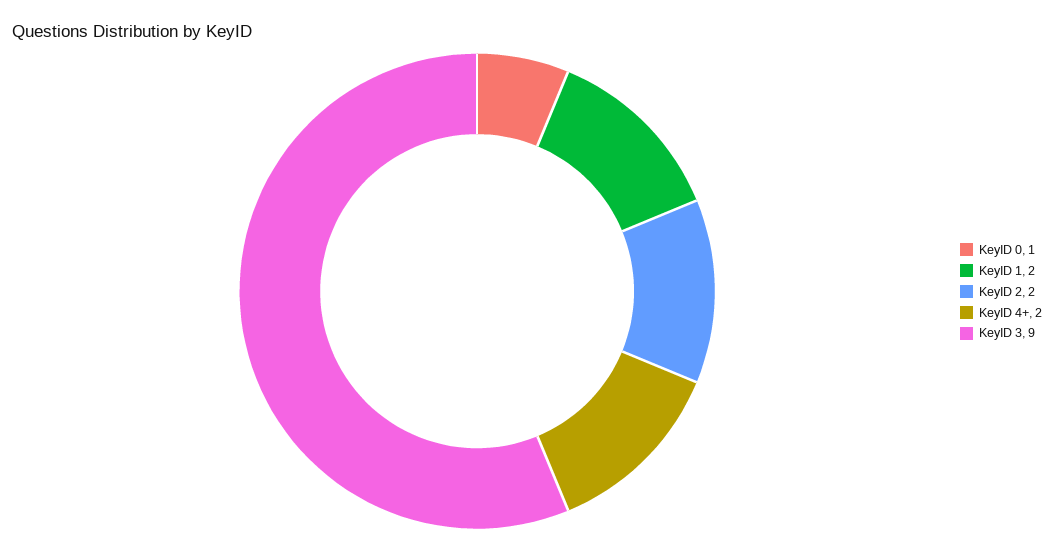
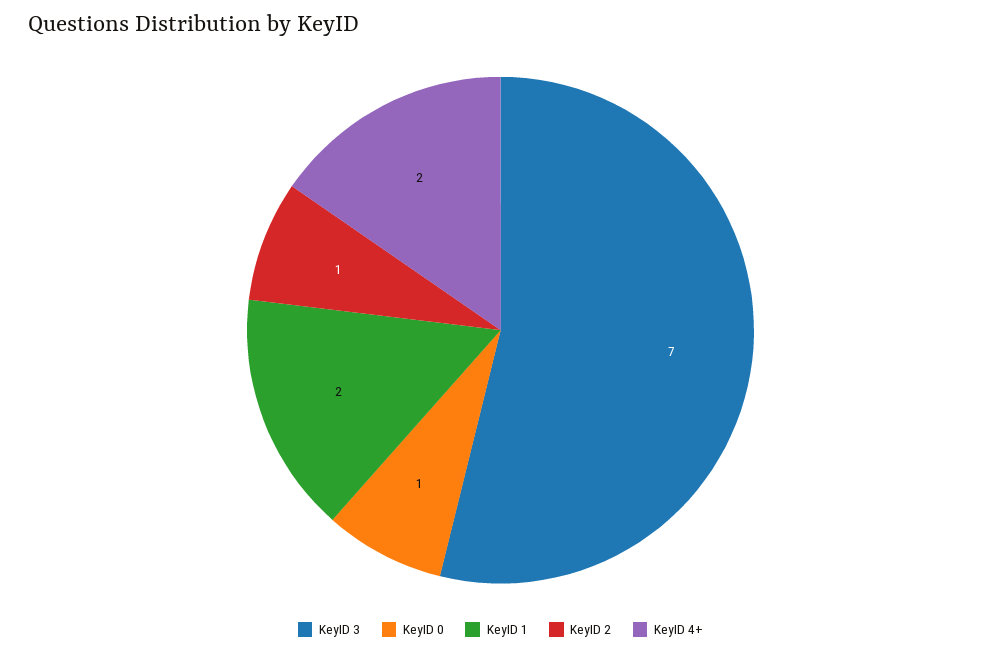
KeyID 2: 2 -> 1
KeyID 3: 9 -> 7

